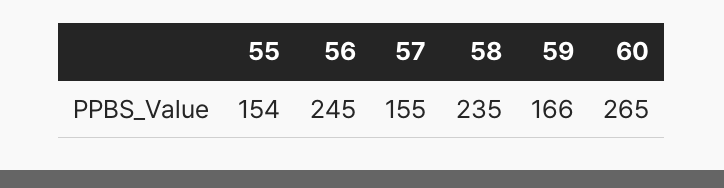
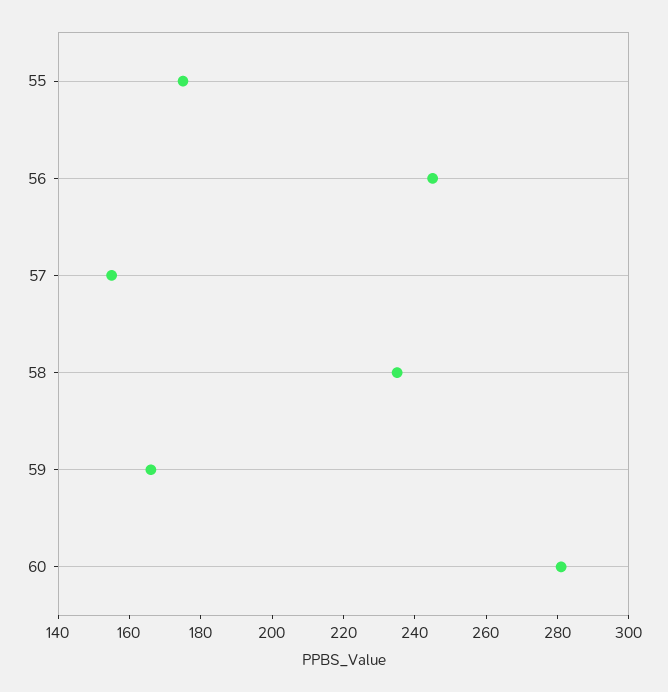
55: 154 -> 175
60: 265 -> 280

